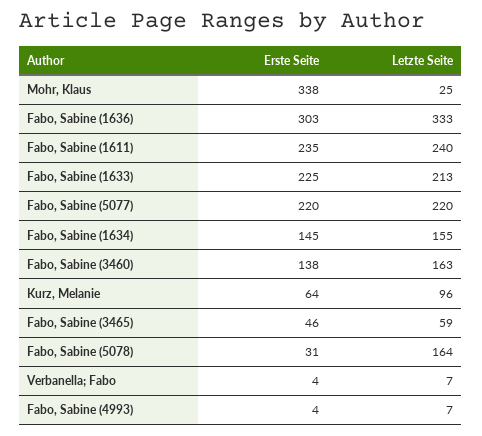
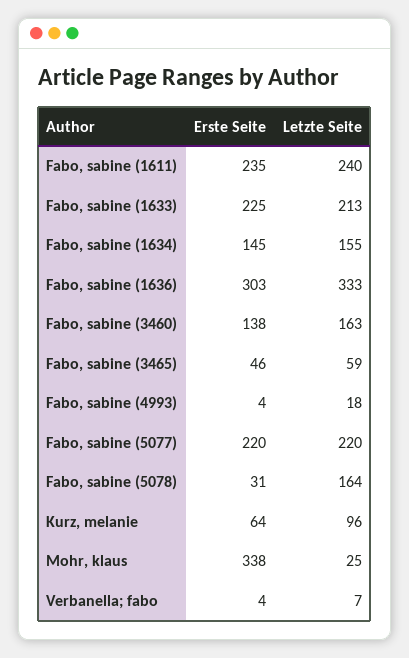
Letzte Seite, Fabo, Sabine (4993): 7 -> 18

